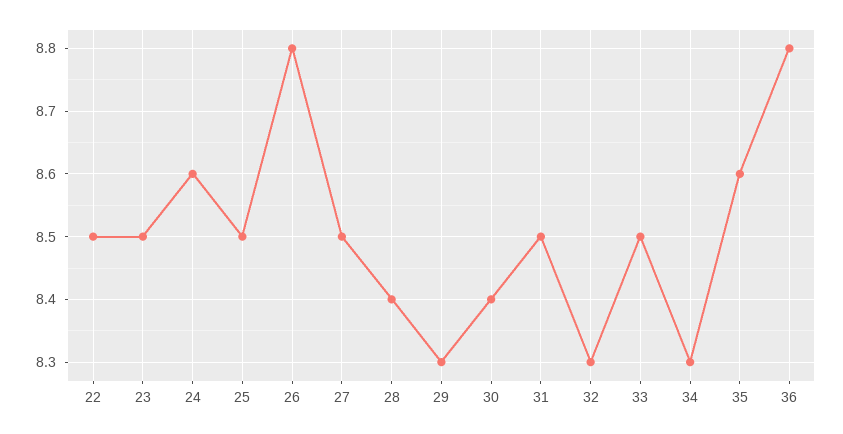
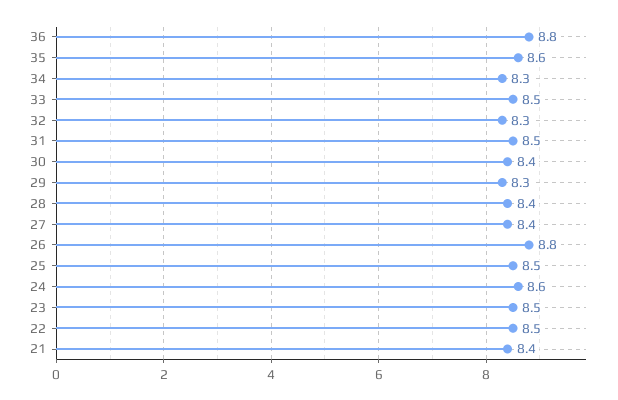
27: 8.5 -> 8.4
21: none -> 8.4

